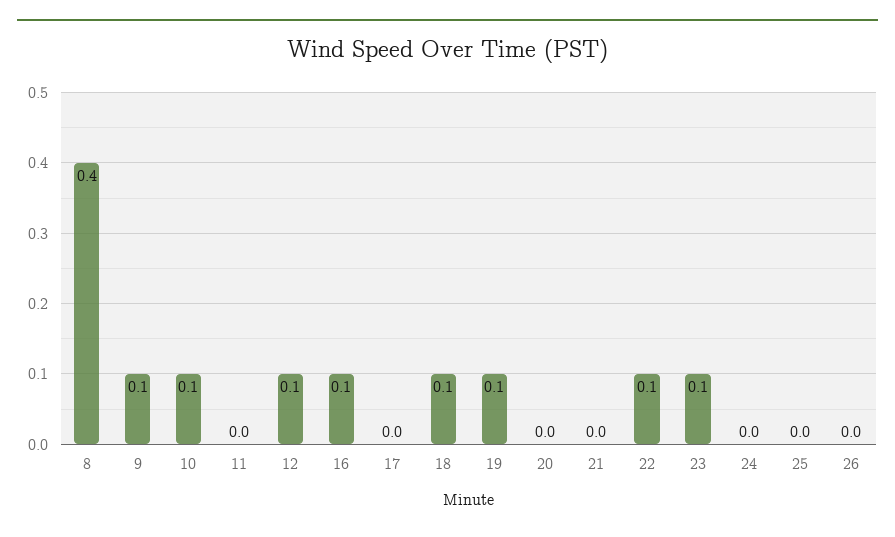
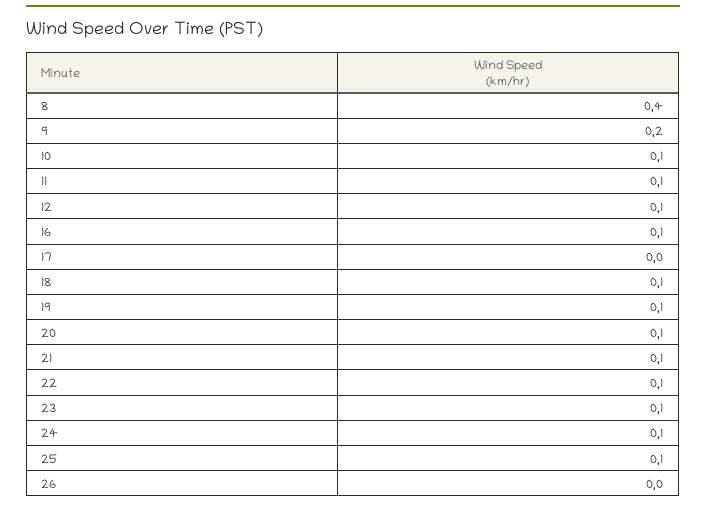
9: 0.1 -> 0.2
11: 0 -> 0.1
20: 0 -> 0.1
21: 0 -> 0.1
24: 0 -> 0.1
25: 0 -> 0.1

